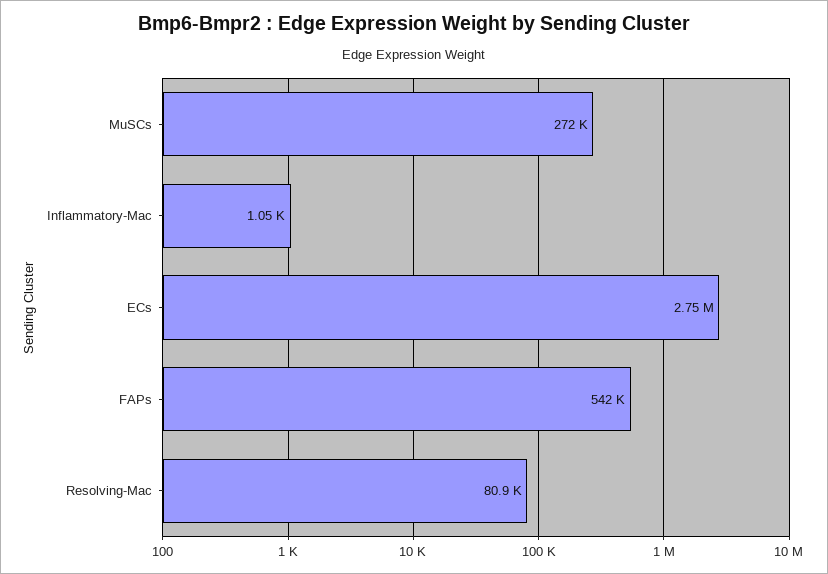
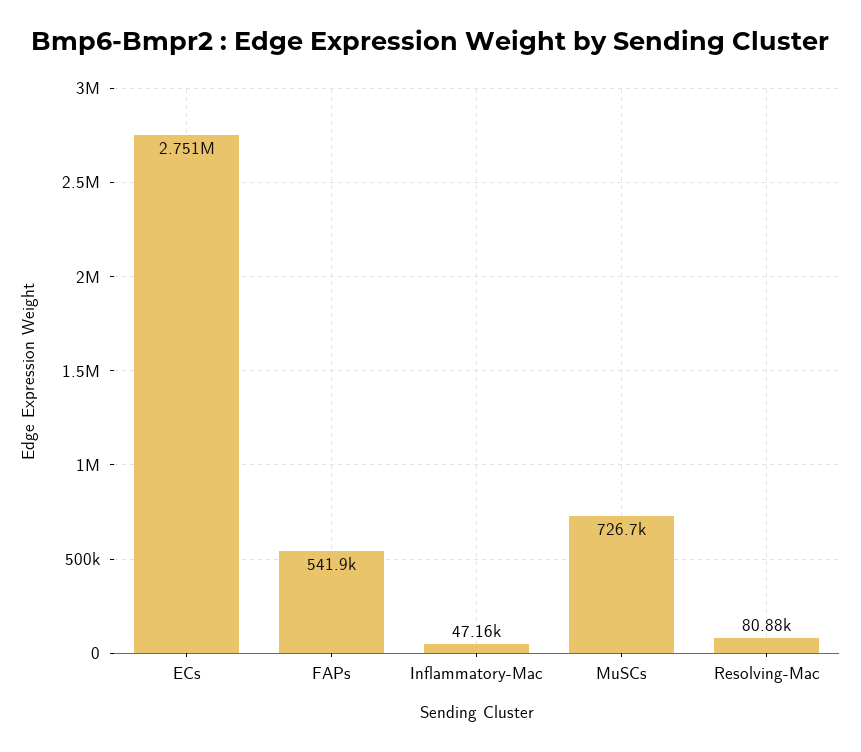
MuSCs: 272000 -> 726700
Inflammatory-Mac: 1050 -> 47160

